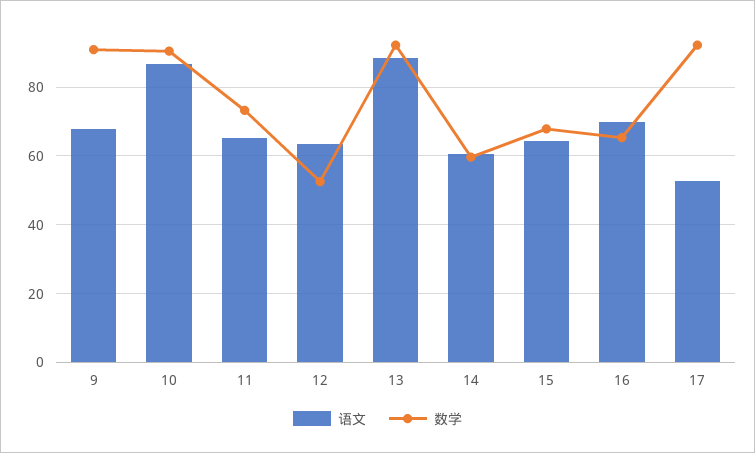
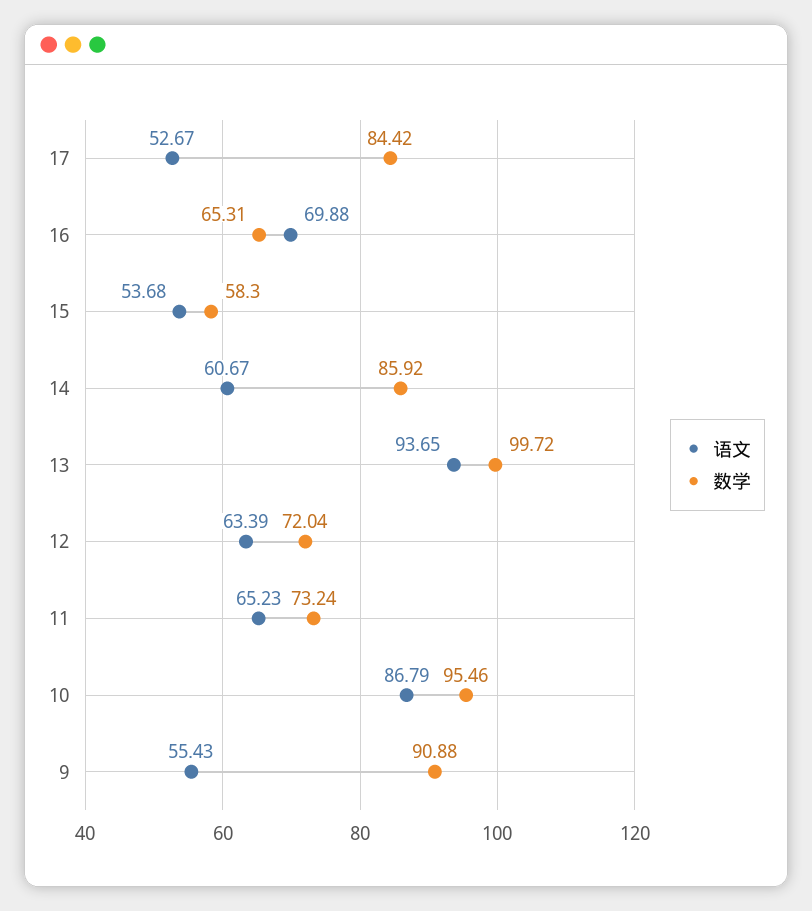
语文, 9: 68 -> 55.43
数学, 10: 90 -> 95.46
数学, 12: 52 -> 72.04
语文, 13: 88 -> 93.65
数学, 13: 92 -> 99.72
数学, 14: 60 -> 85.92
语文, 15: 64 -> 53.68
数学, 15: 68 -> 58.3
数学, 17: 92 -> 84.42

